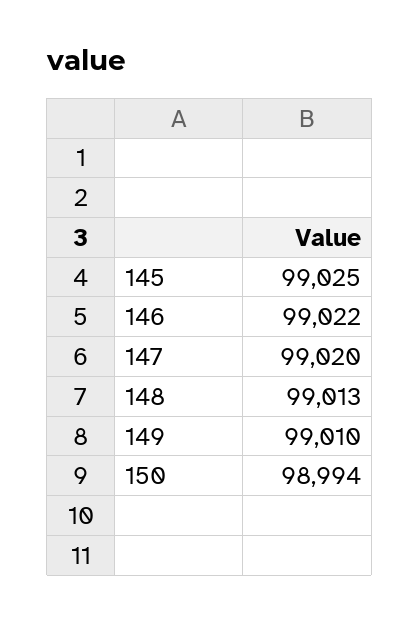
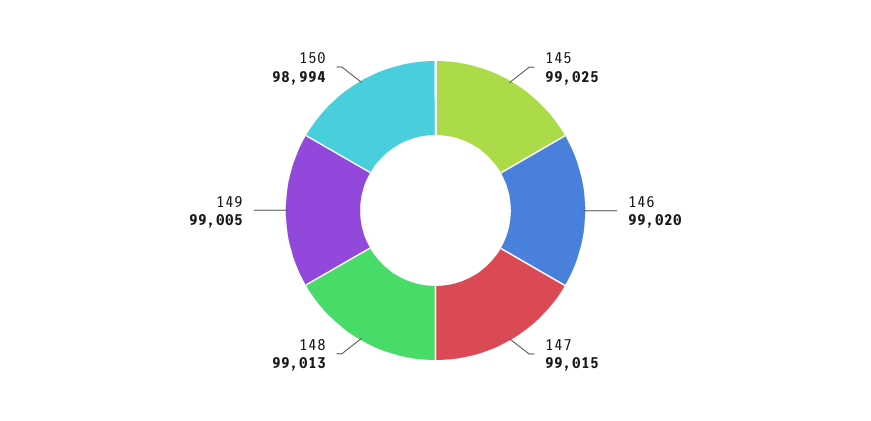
146: 99022 -> 99020
147: 99020 -> 99015
149: 99010 -> 99005

